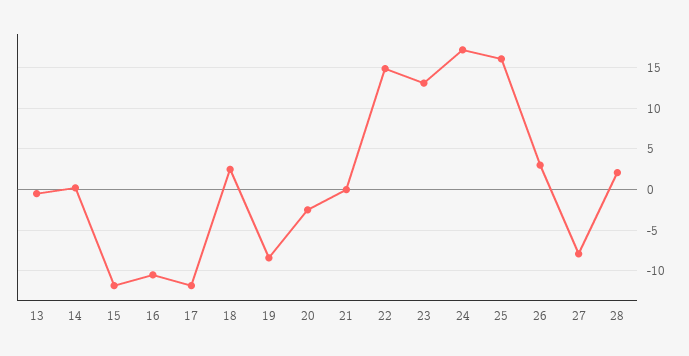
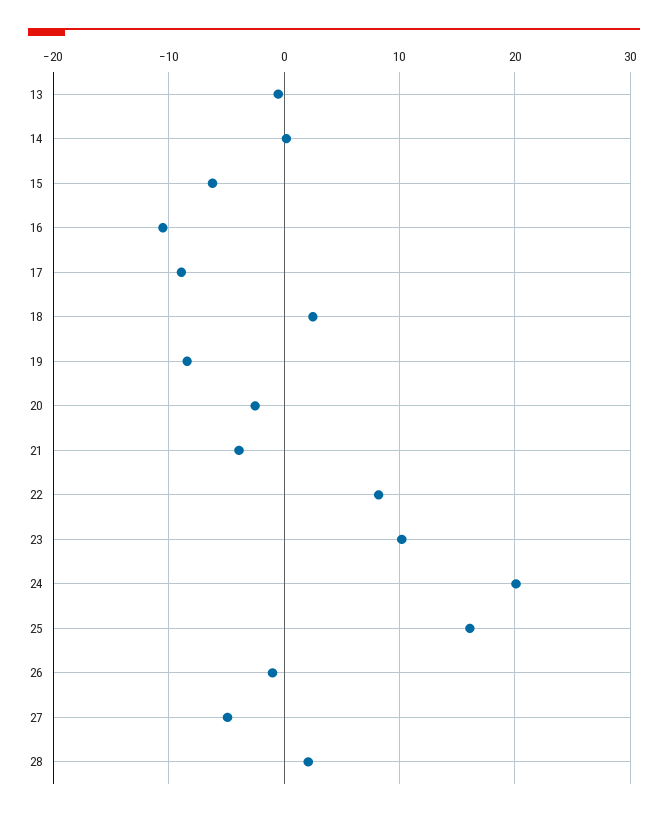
15: -12 -> -6
17: -12 -> -9
21: 0 -> -4
22: 15 -> 8
23: 13 -> 10
24: 17 -> 20
26: 3 -> -1
27: -8 -> -5

